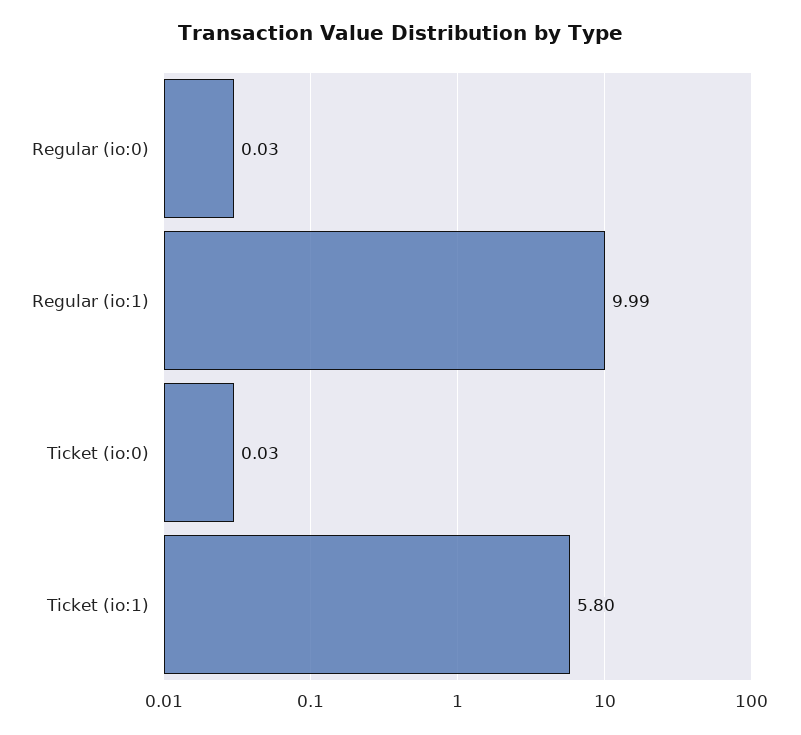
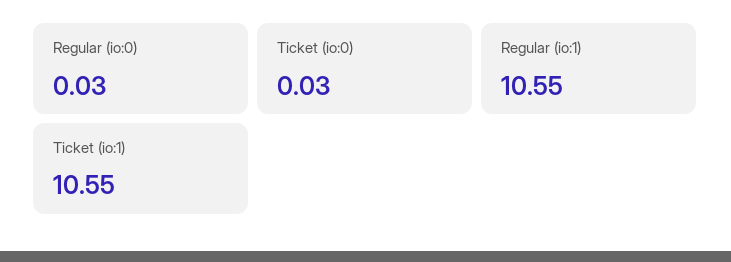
Regular (io:1): 9.99 -> 10.55
Ticket (io:1): 5.8 -> 10.55

